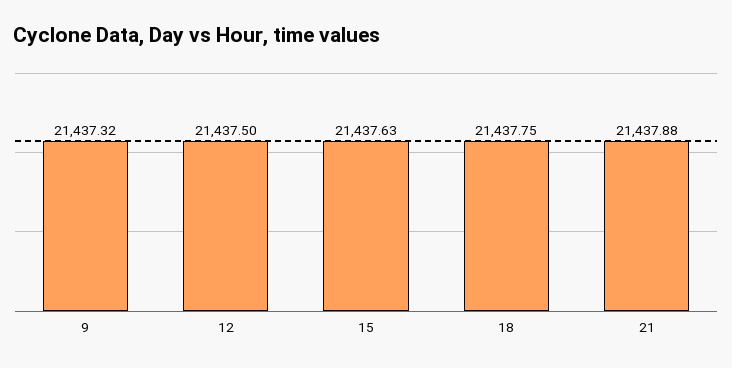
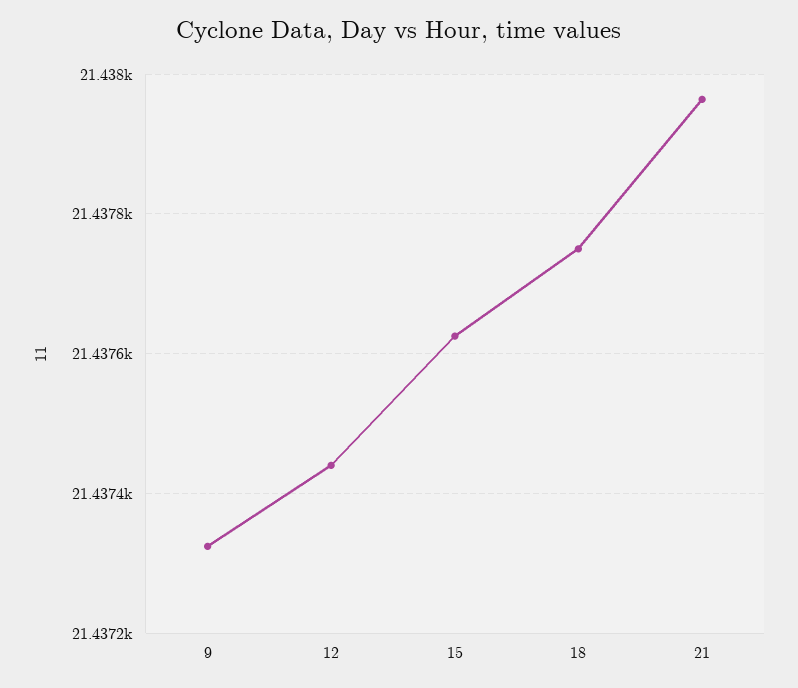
12: 21437.5 -> 21437.44
21: 21437.88 -> 21437.96

